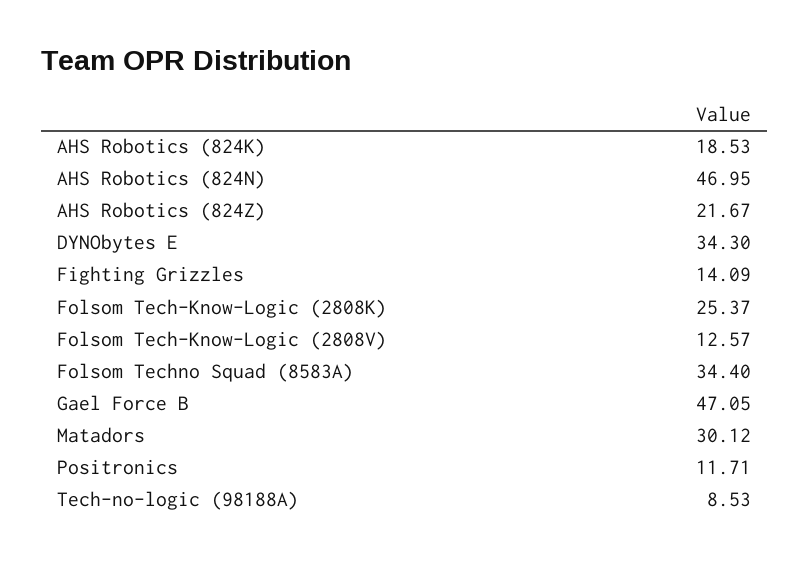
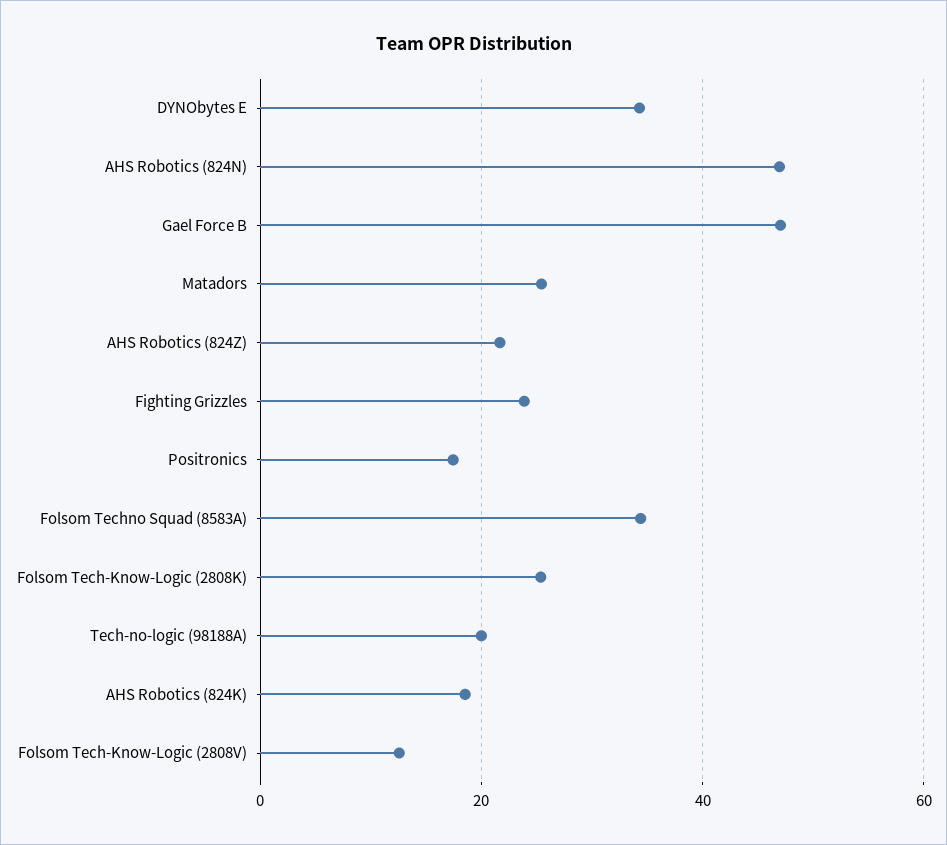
Fighting Grizzles: 14.09 -> 24
Matadors: 30.12 -> 26
Positronics: 11.71 -> 18
Tech-no-logic (98188A): 8.53 -> 20

